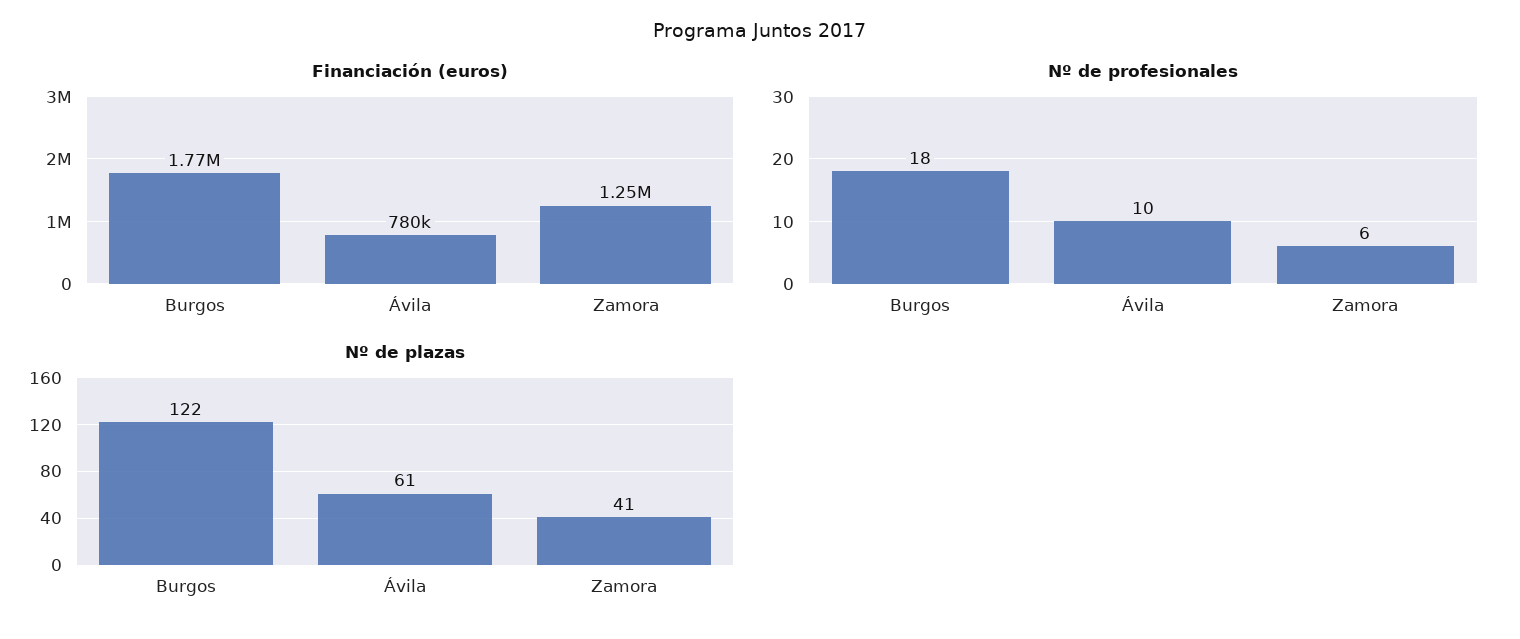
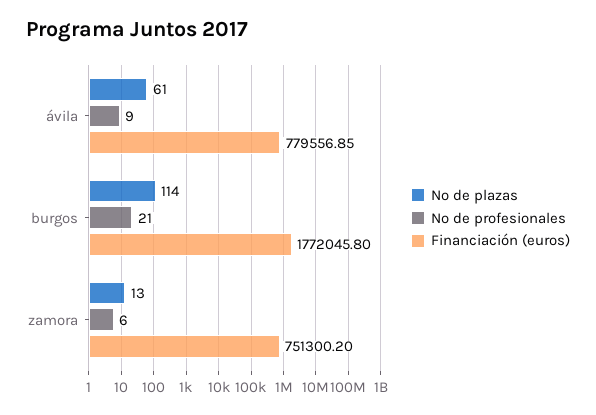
Financiación (euros), Zamora: 1250000 -> 751300.2
Nº de profesionales, Burgos: 18 -> 21
Nº de profesionales, Ávila: 10 -> 9
Nº de plazas, Burgos: 122 -> 114
Nº de plazas, Zamora: 41 -> 13

